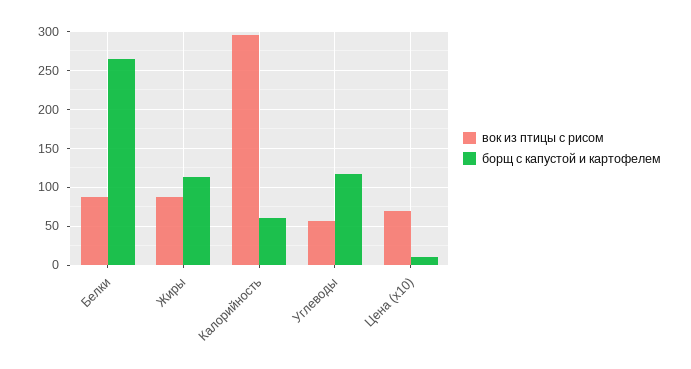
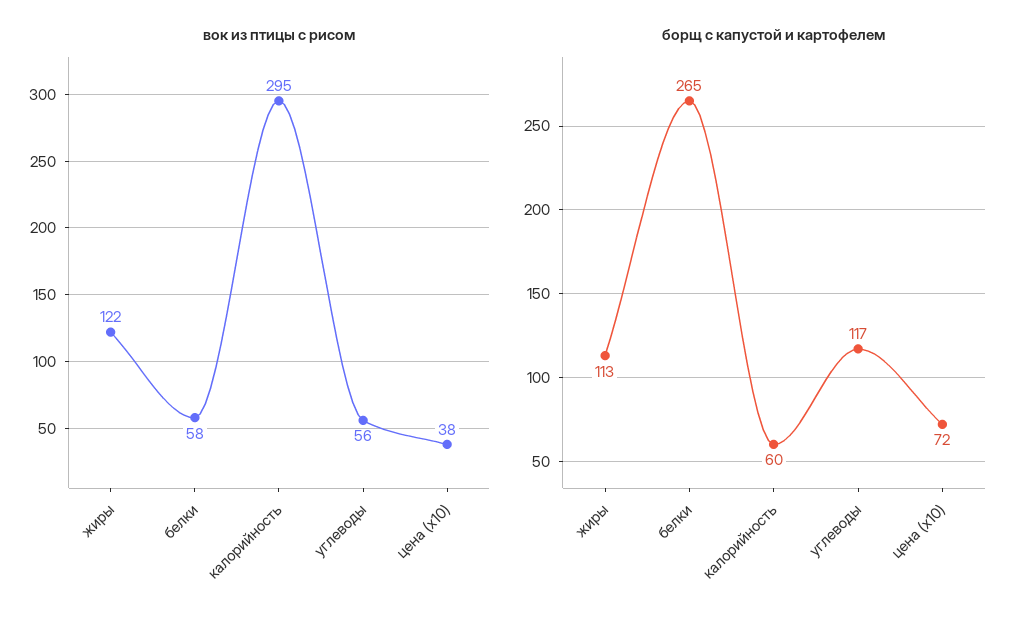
вок из птицы с рисом, Белки: 90 -> 58
вок из птицы с рисом, Жиры: 90 -> 122
вок из птицы с рисом, Цена (x10): 70 -> 38
борщ с капустой и картофелем, Цена (x10): 10 -> 72

